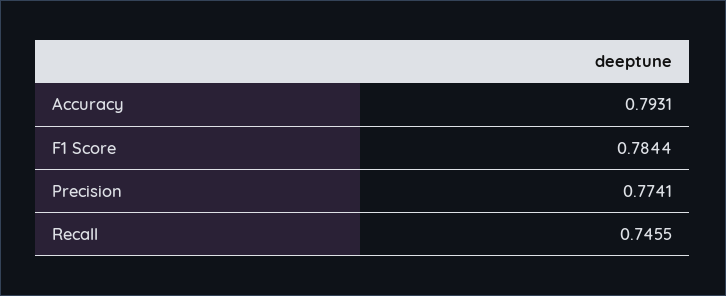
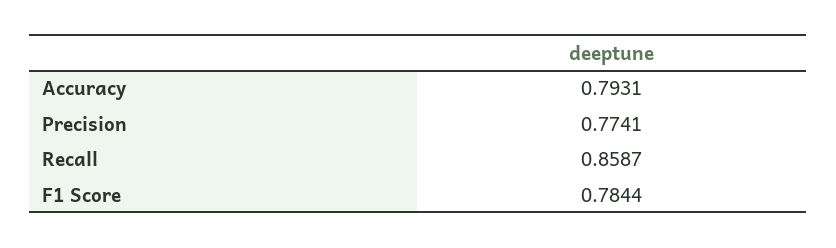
Recall: 0.7455 -> 0.8587

